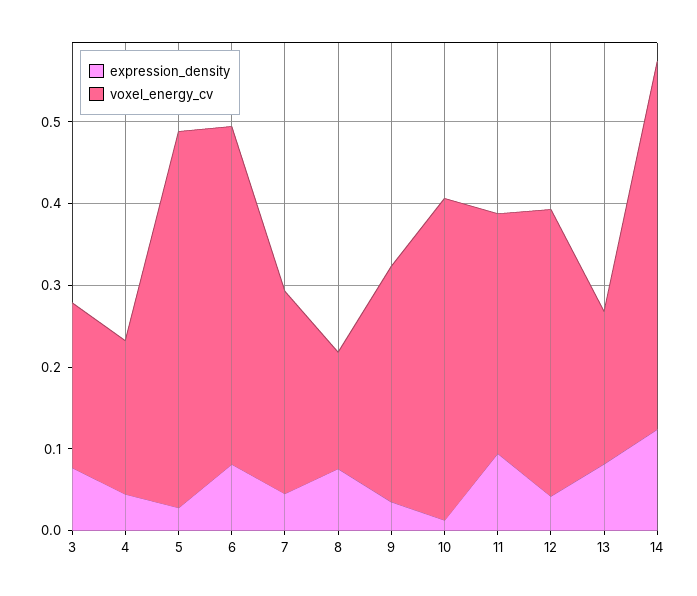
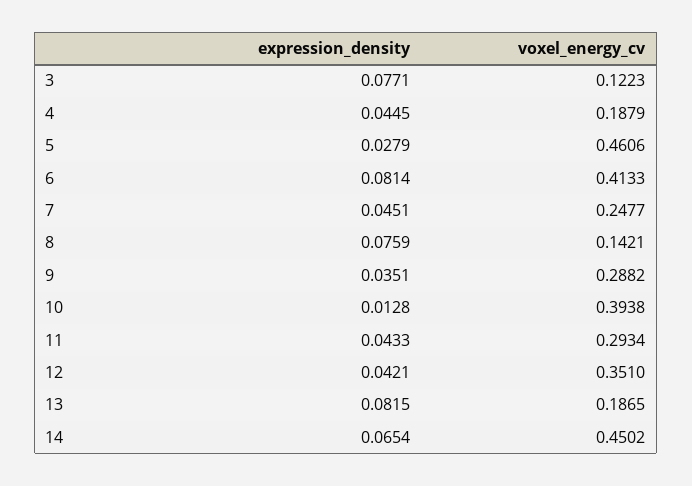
voxel_energy_cv, 3: 0.2 -> 0.1223
expression_density, 11: 0.1 -> 0.0433
expression_density, 14: 0.12 -> 0.0654

